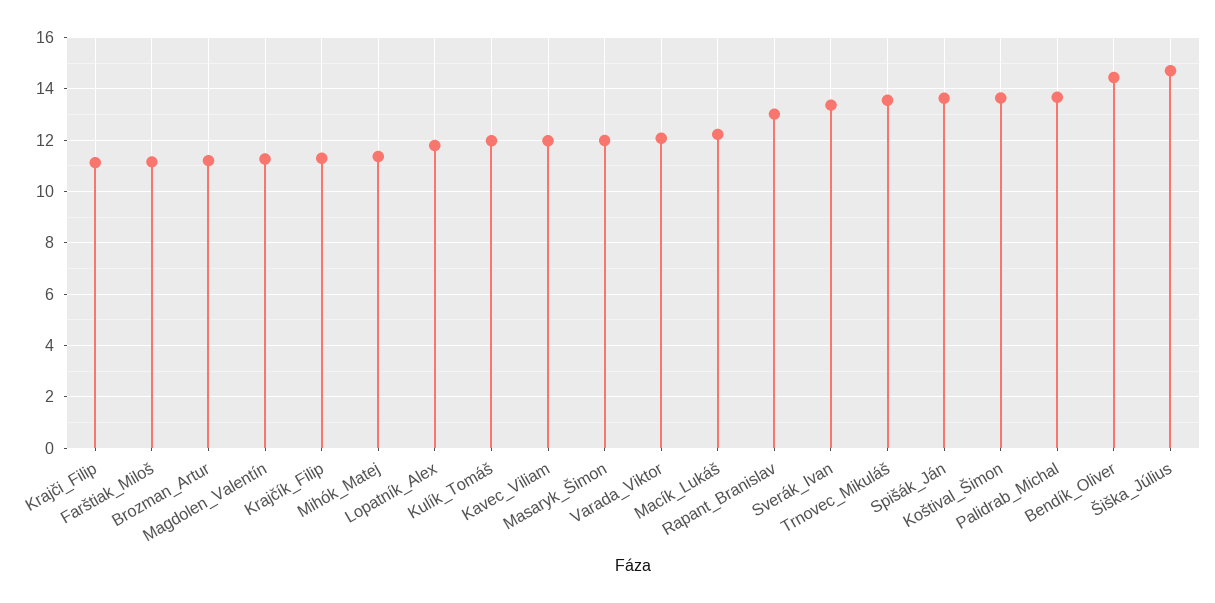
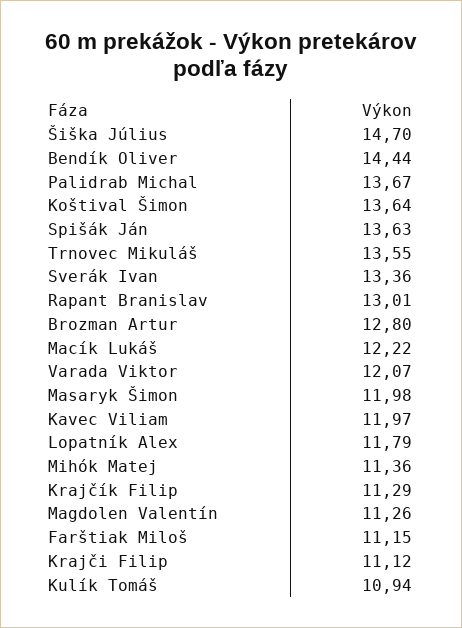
Brozman_Artur: 11.25 -> 12.8
Kulík_Tomáš: 12 -> 10.94

